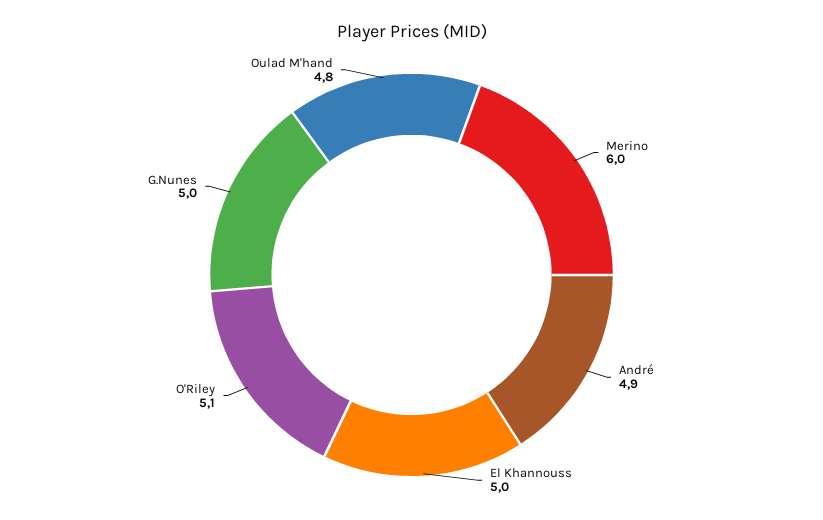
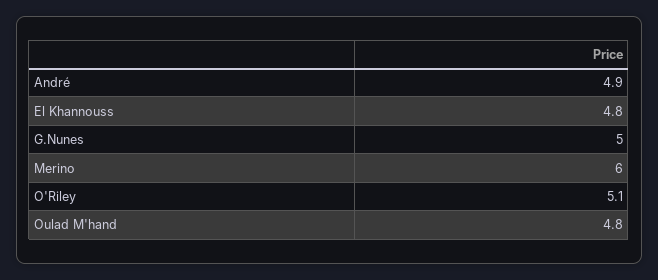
El Khannouss: 5 -> 4.8

